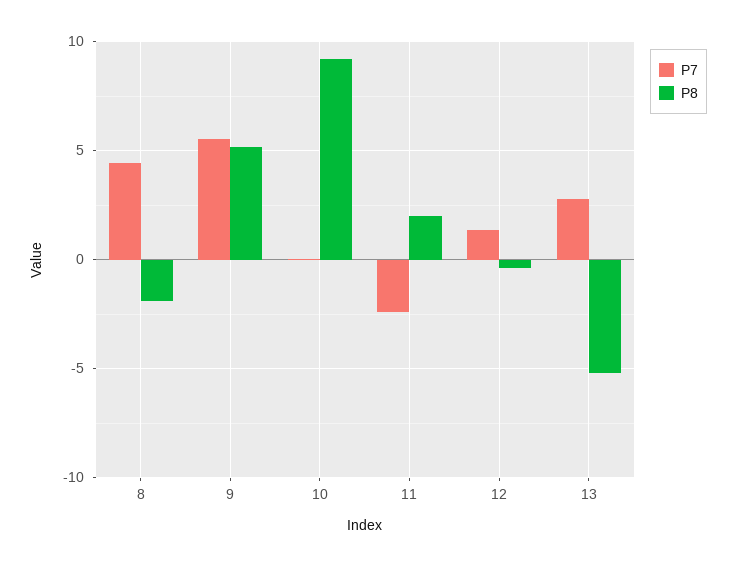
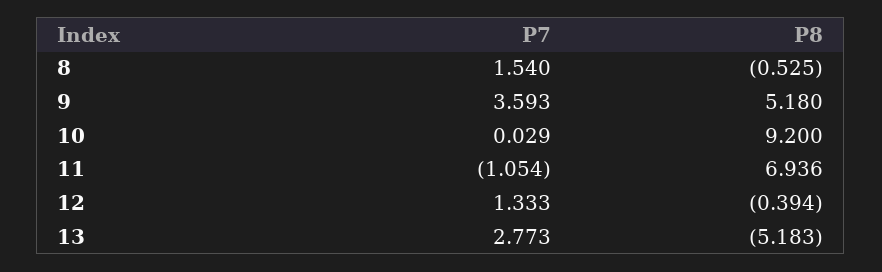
P7, 8: 4.5 -> 1.54
P8, 8: -2 -> -0.525
P7, 9: 5.5 -> 3.593
P7, 11: -2.5 -> -1.054
P8, 11: 2 -> 6.936

